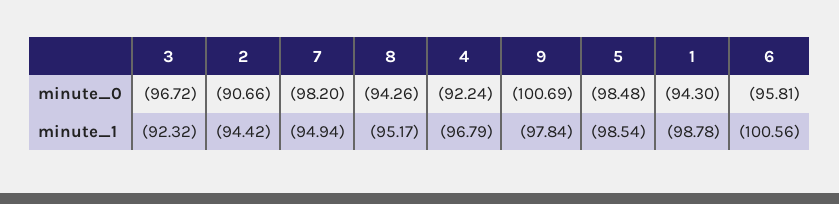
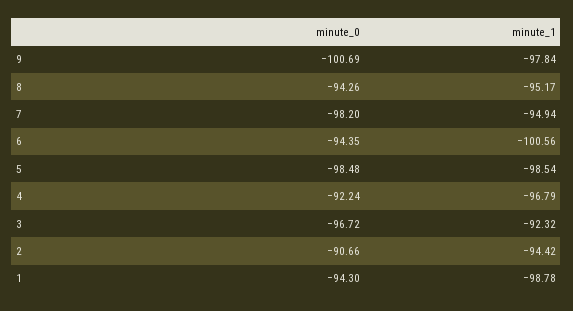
6, minute_0: -95.81 -> -94.35

